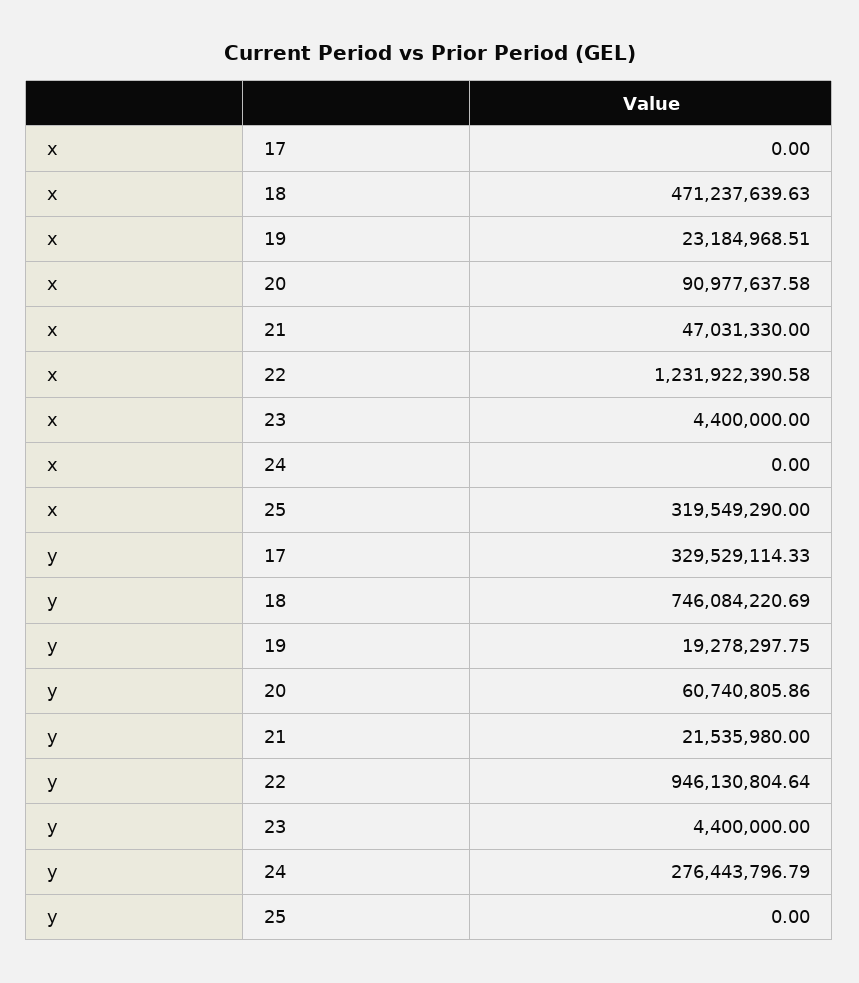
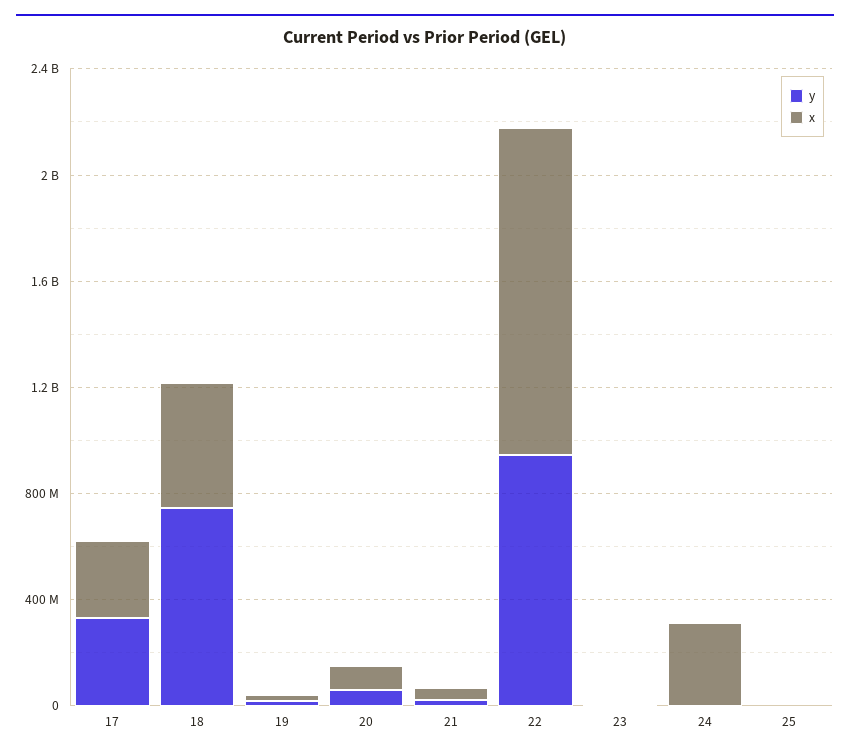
x, 17: 0 -> 300000000
x, 24: 0 -> 300000000
x, 25: 319549290 -> 0
y, 24: 276443796.79 -> 0

